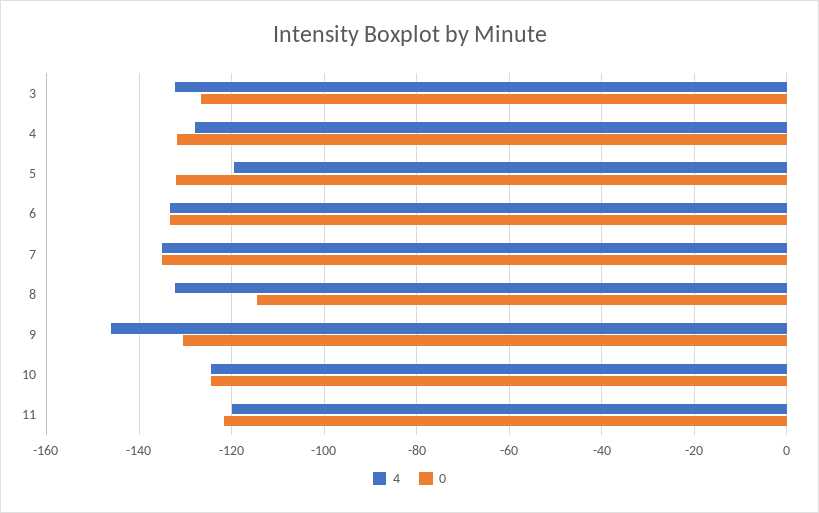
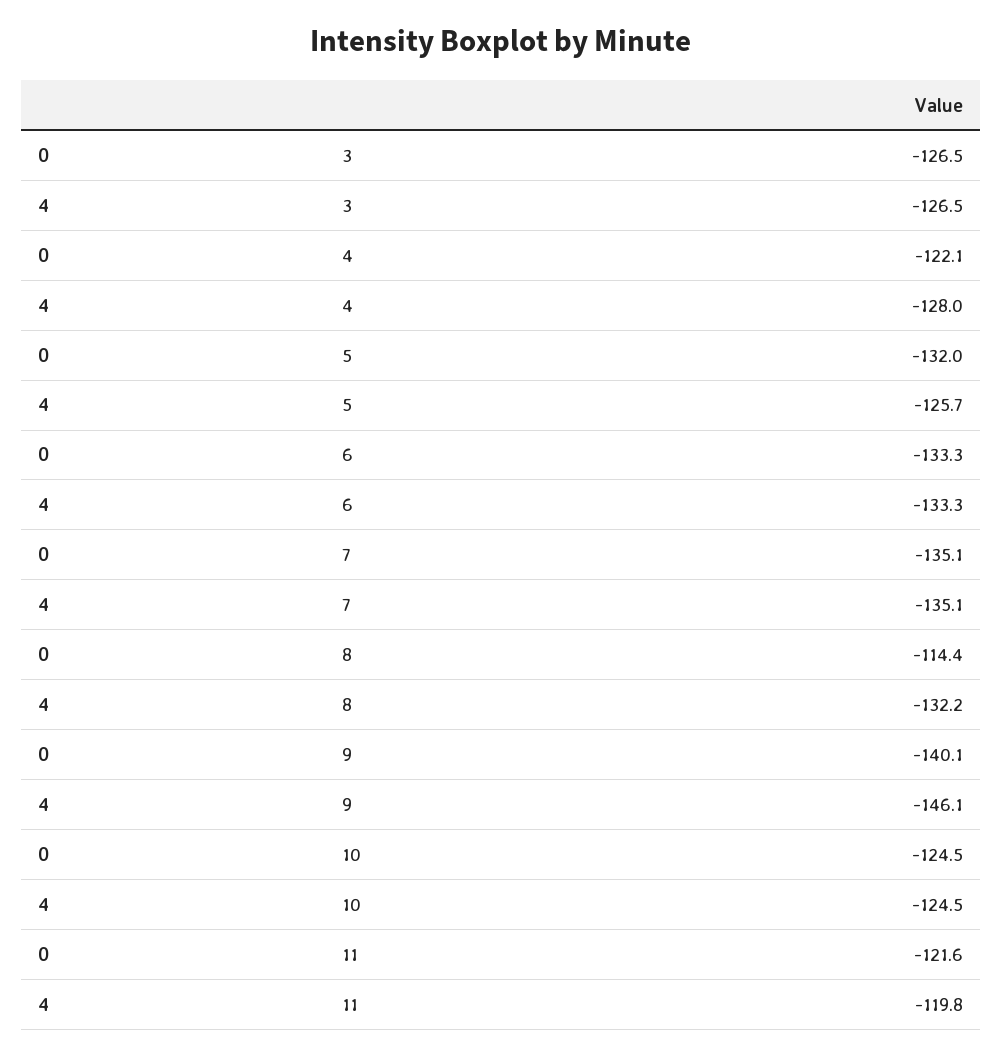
4, 3: -132 -> -126.5
0, 4: -132 -> -122.1
4, 5: -120 -> -125.7
0, 9: -130 -> -140.1

